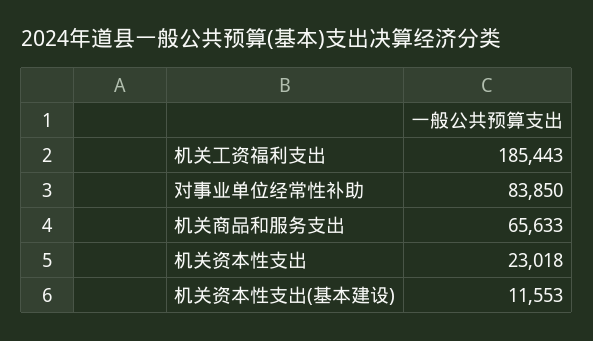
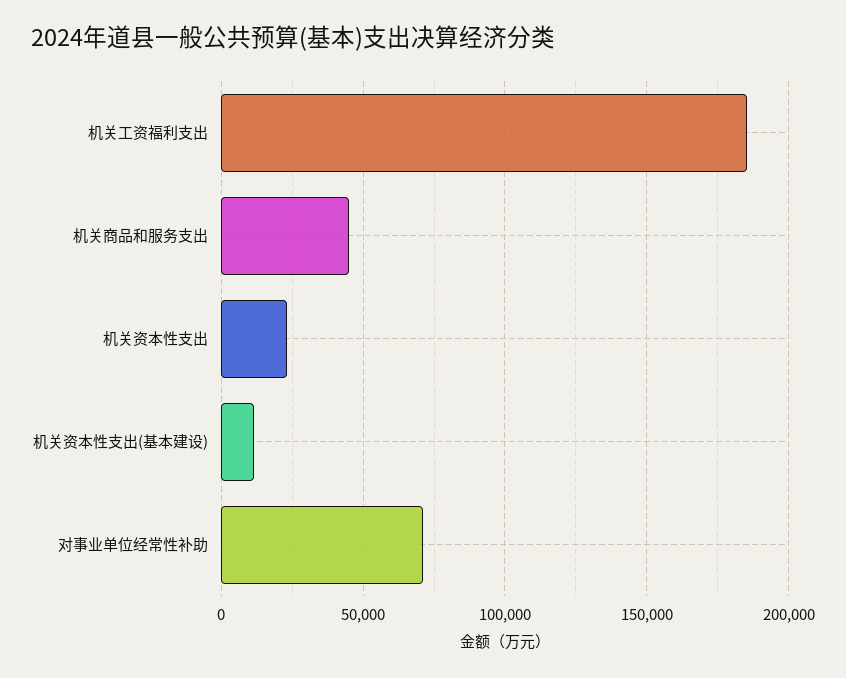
对事业单位经常性补助: 83850 -> 70000
机关商品和服务支出: 65633 -> 45000

